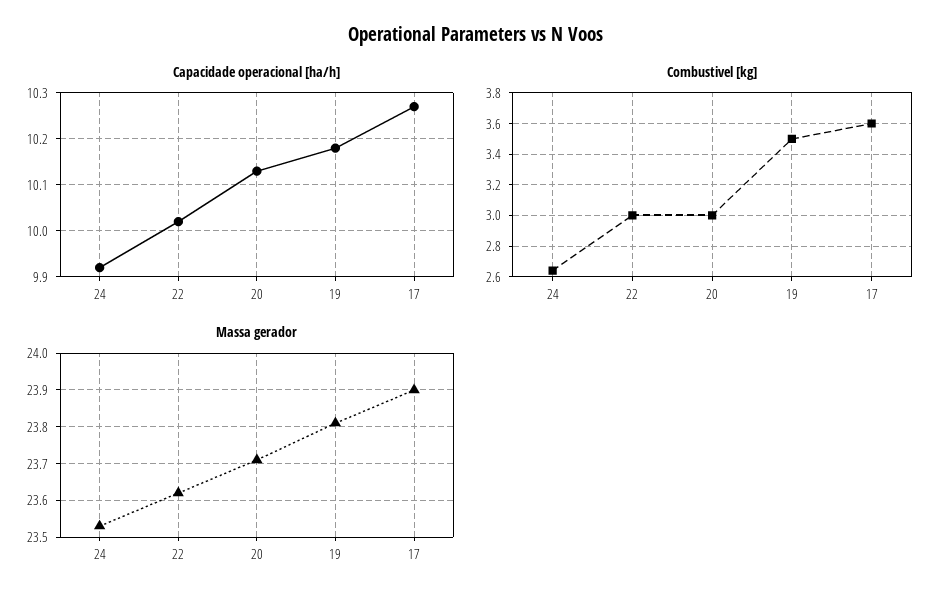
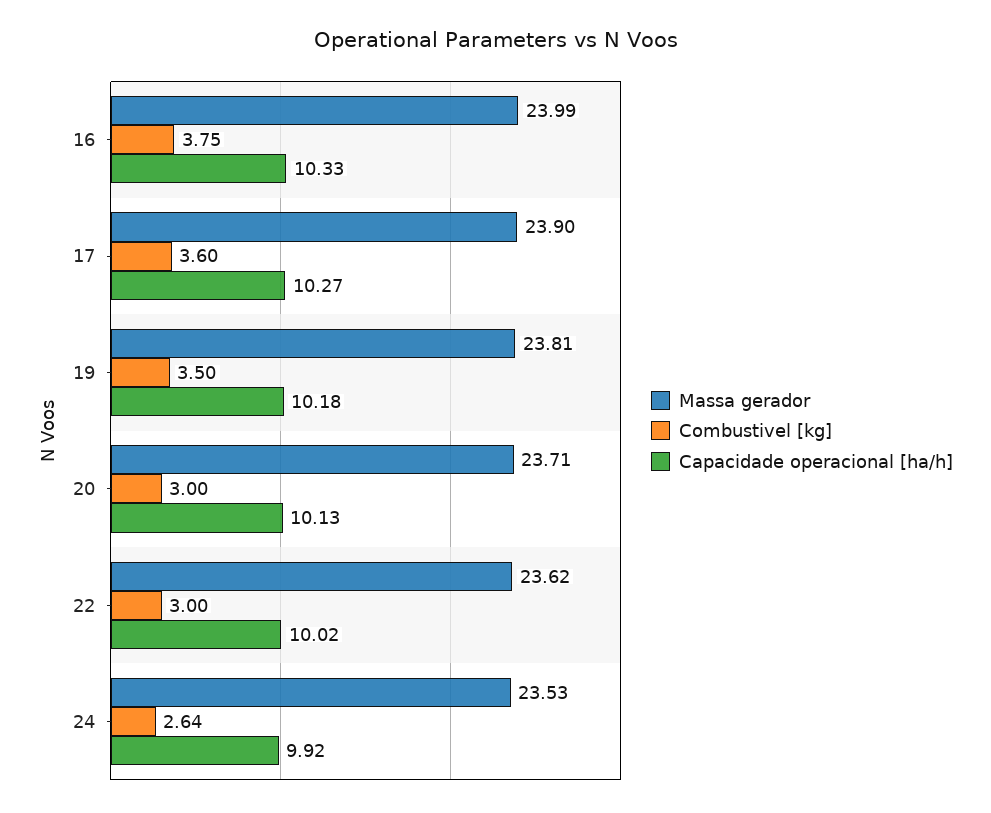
Massa gerador, 16: none -> 23.99
Combustivel [kg], 16: none -> 3.75
Capacidade operacional [ha/h], 16: none -> 10.33

